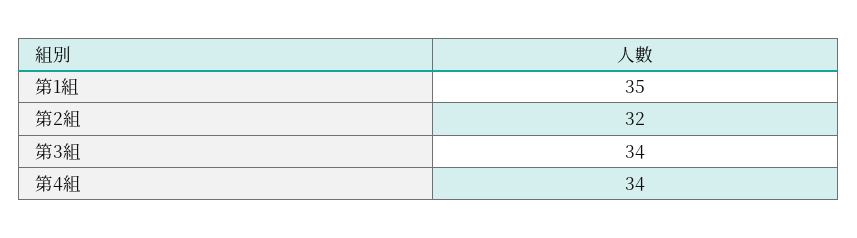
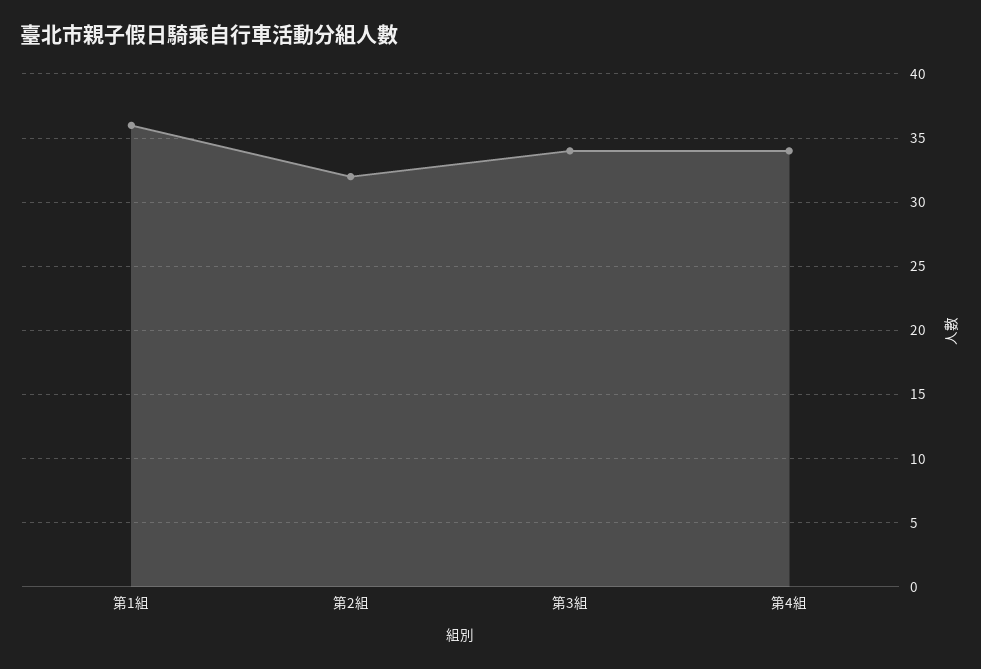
第1組: 35 -> 36

